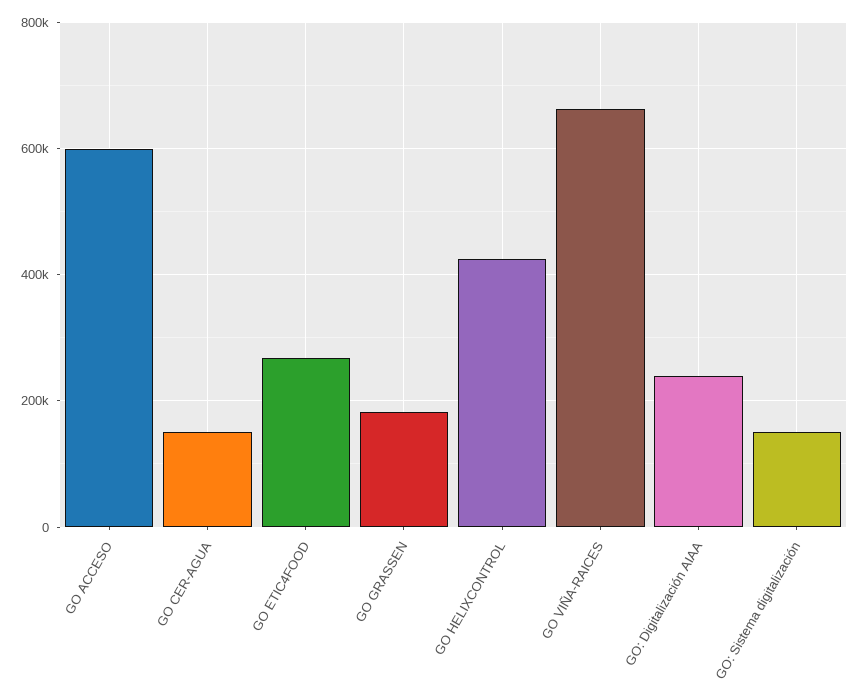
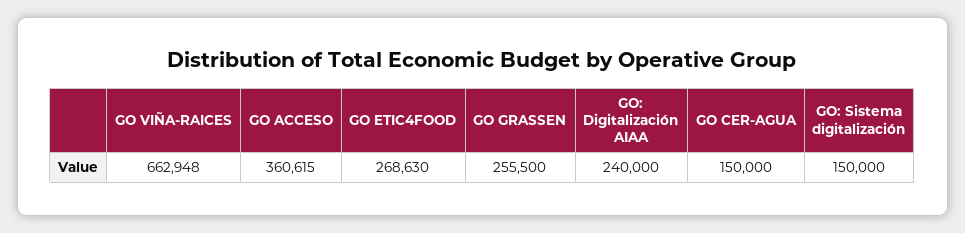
GO ACCESO: 600000 -> 360615
GO GRASSEN: 180000 -> 255500
GO HELIXCONTROL: 420000 -> none

